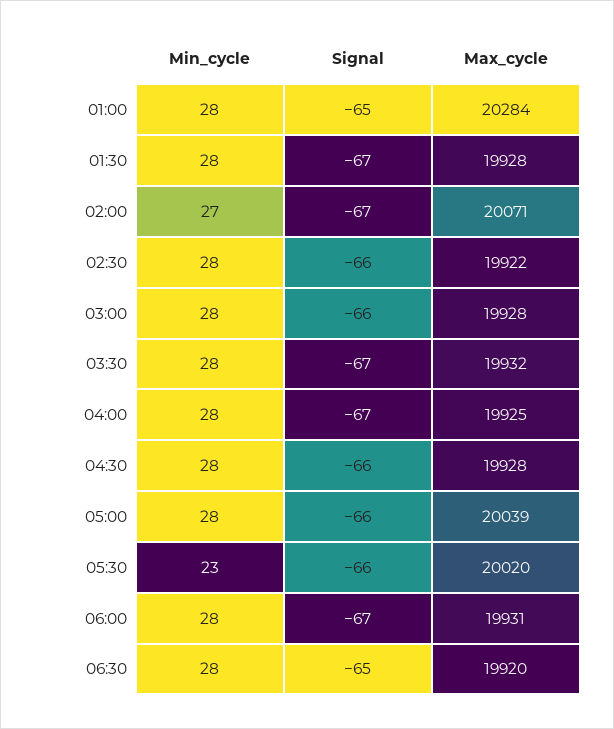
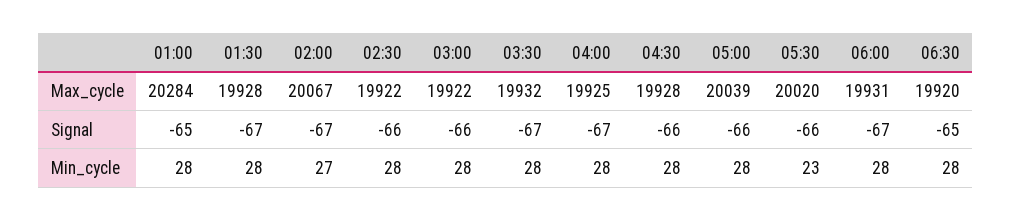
Max_cycle, 02:00: 20071 -> 20067
Max_cycle, 03:00: 19928 -> 19922

